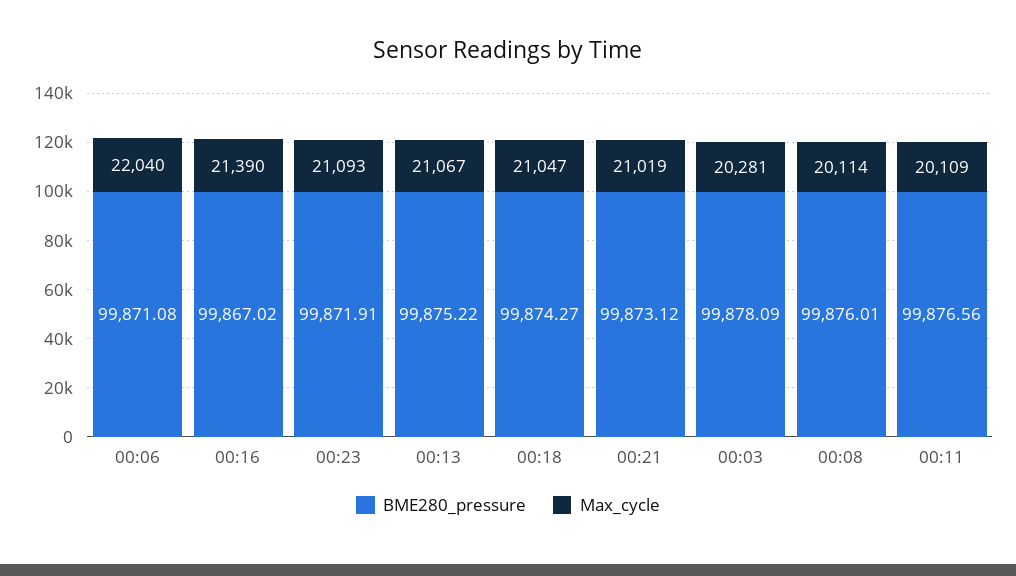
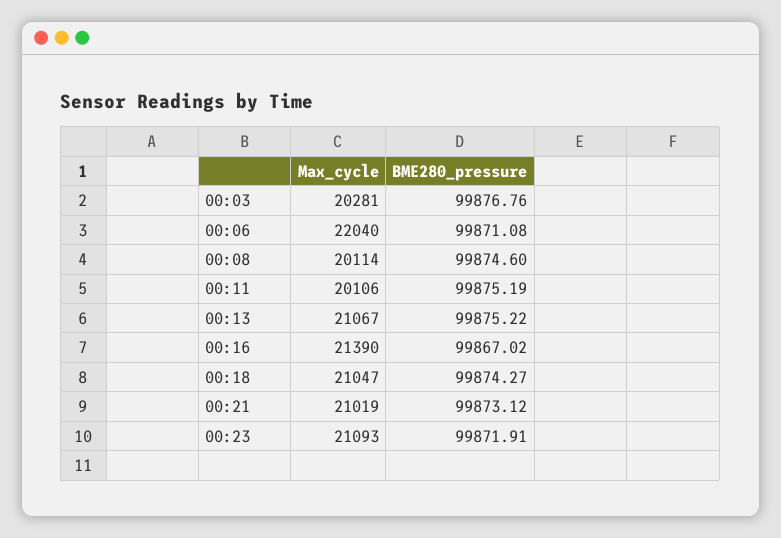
BME280_pressure, 00:03: 99878.09 -> 99876.76
BME280_pressure, 00:08: 99876.01 -> 99874.6
BME280_pressure, 00:11: 99876.56 -> 99875.19
Max_cycle, 00:11: 20109 -> 20106

